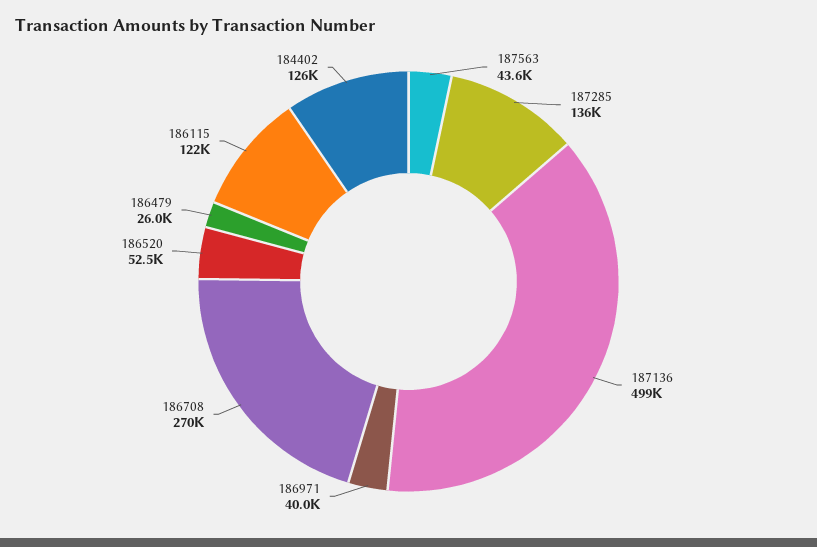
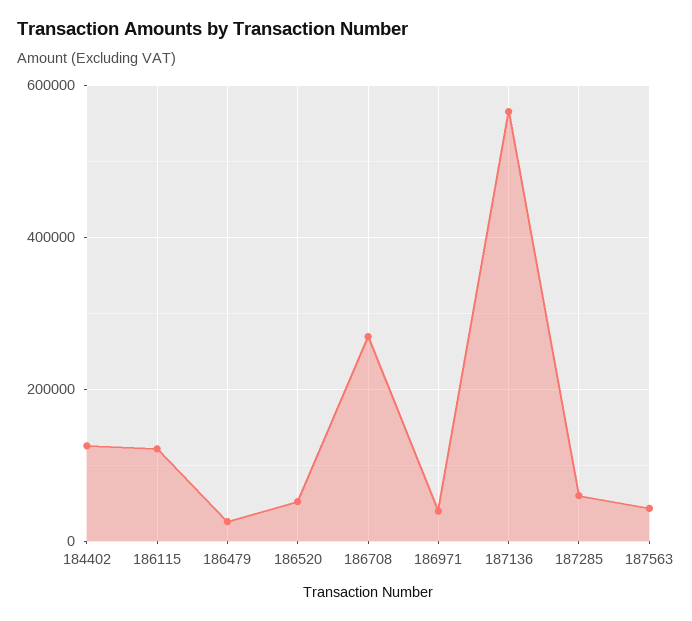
187285: 136000 -> 60000
187136: 499000 -> 560000

